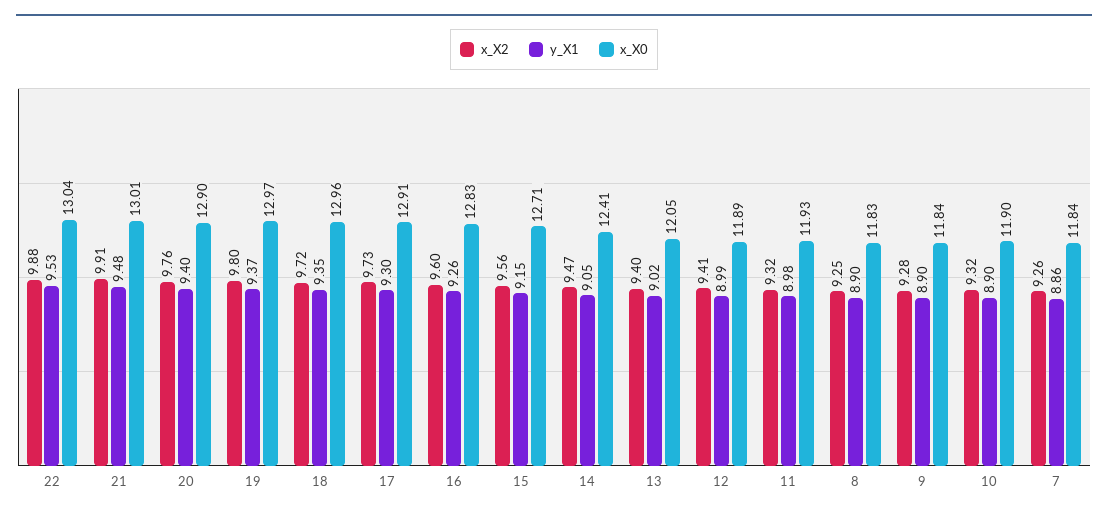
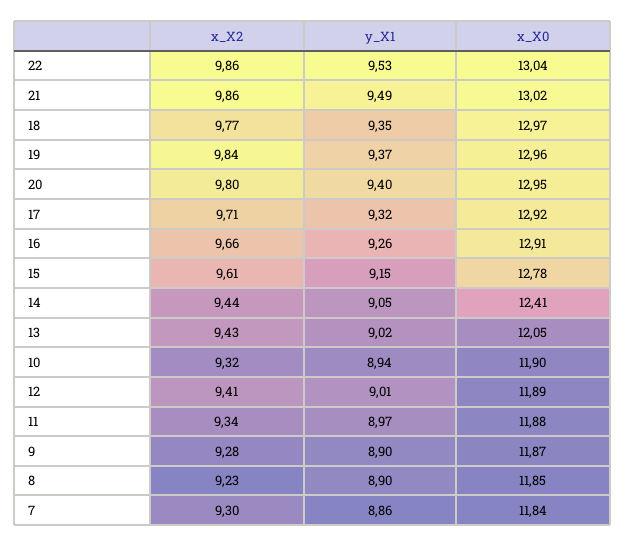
x_X2, 22: 9.88 -> 9.86
x_X2, 21: 9.91 -> 9.86
y_X1, 21: 9.48 -> 9.49
x_X0, 21: 13.01 -> 13.02
x_X2, 20: 9.76 -> 9.8
x_X0, 20: 12.9 -> 12.95
x_X2, 19: 9.8 -> 9.84
x_X0, 19: 12.97 -> 12.96
x_X2, 18: 9.72 -> 9.77
x_X0, 18: 12.96 -> 12.97
x_X2, 17: 9.73 -> 9.71
y_X1, 17: 9.3 -> 9.32
x_X0, 17: 12.91 -> 12.92
x_X2, 16: 9.6 -> 9.66
x_X0, 16: 12.83 -> 12.91
x_X2, 15: 9.56 -> 9.61
x_X0, 15: 12.71 -> 12.78
x_X2, 14: 9.47 -> 9.44
x_X2, 13: 9.4 -> 9.43
y_X1, 12: 8.99 -> 9.01
x_X2, 11: 9.32 -> 9.34
y_X1, 11: 8.98 -> 8.97
x_X0, 11: 11.93 -> 11.88
x_X2, 8: 9.25 -> 9.23
x_X0, 8: 11.83 -> 11.85
x_X0, 9: 11.84 -> 11.87
y_X1, 10: 8.9 -> 8.94
x_X2, 7: 9.26 -> 9.3

